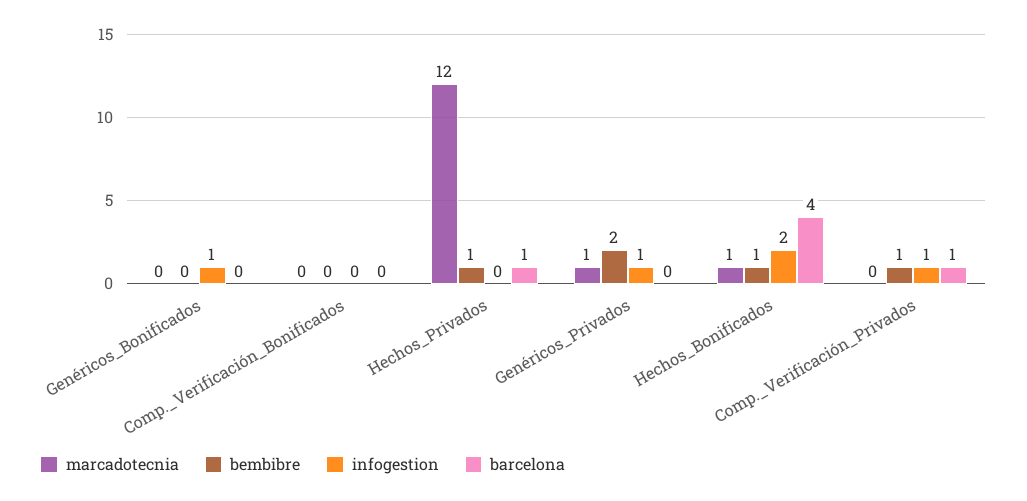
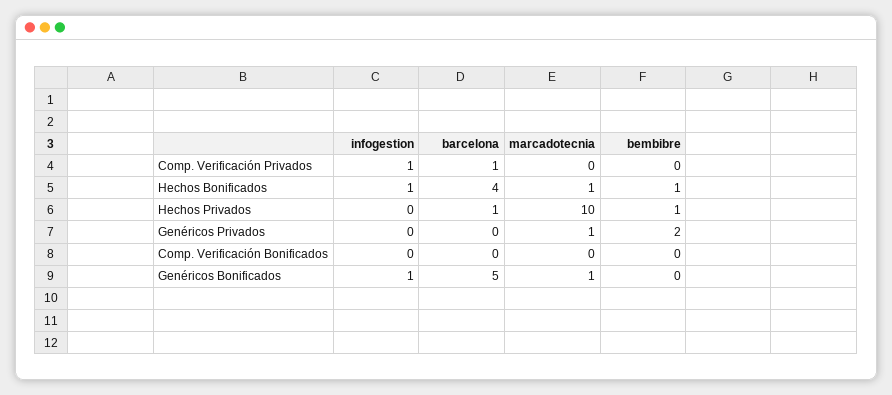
marcadotecnia, Genéricos_Bonificados: 0 -> 1
barcelona, Genéricos_Bonificados: 0 -> 5
marcadotecnia, Hechos_Privados: 12 -> 10
infogestion, Genéricos_Privados: 1 -> 0
infogestion, Hechos_Bonificados: 2 -> 1
bembibre, Comp._Verificación_Privados: 1 -> 0

